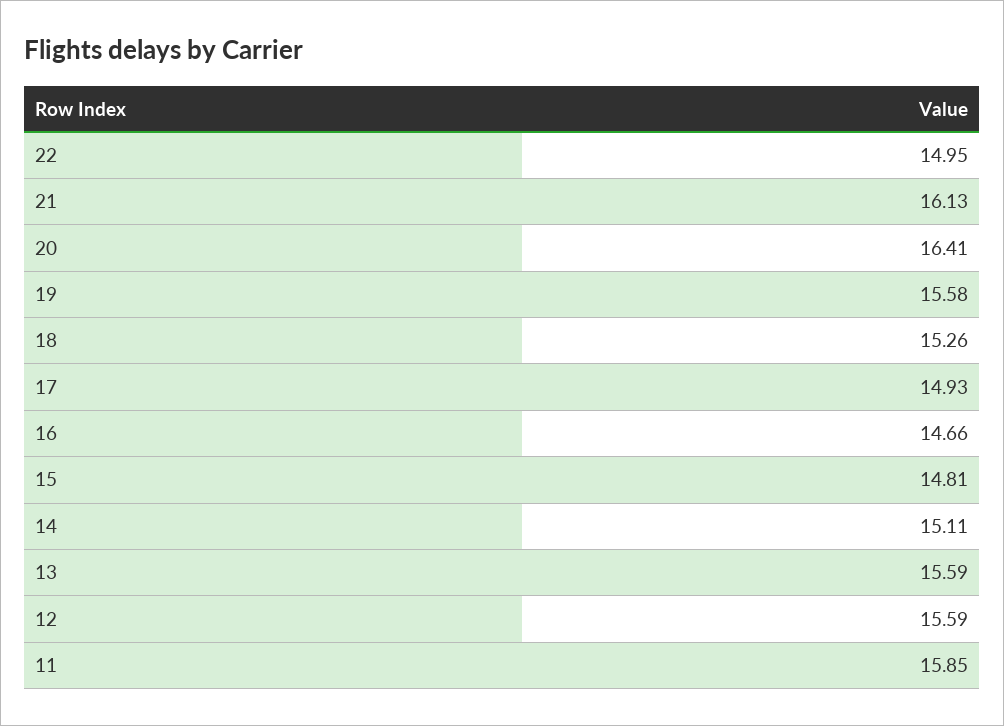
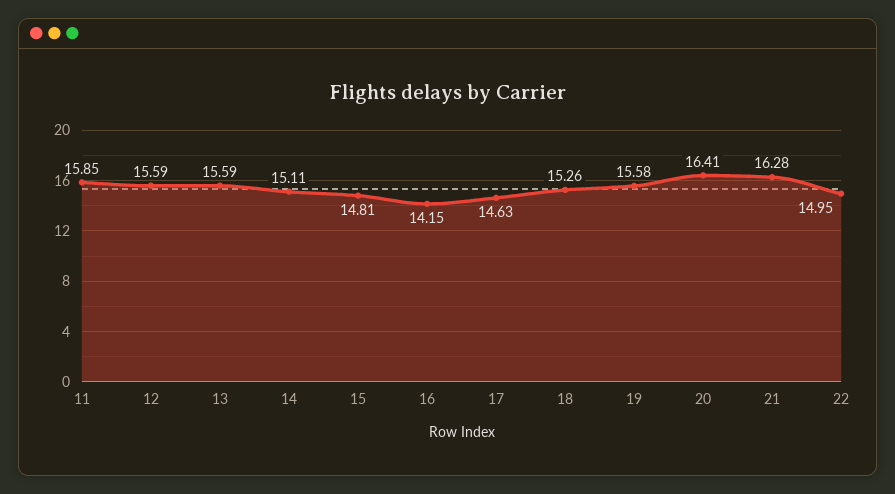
21: 16.13 -> 16.28
17: 14.93 -> 14.63
16: 14.66 -> 14.15

